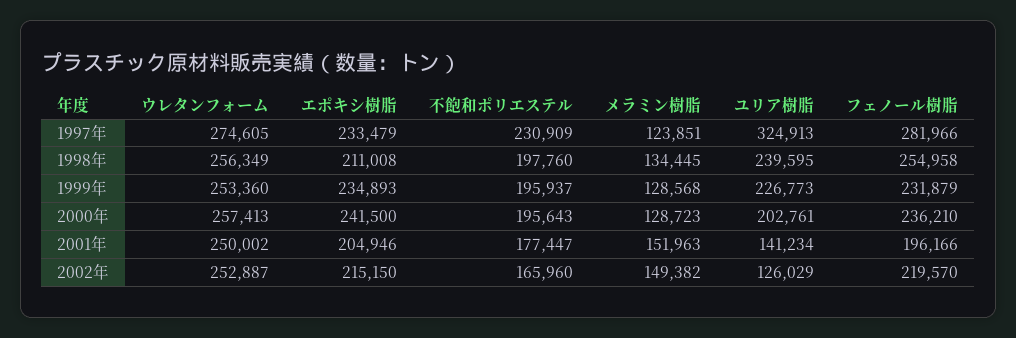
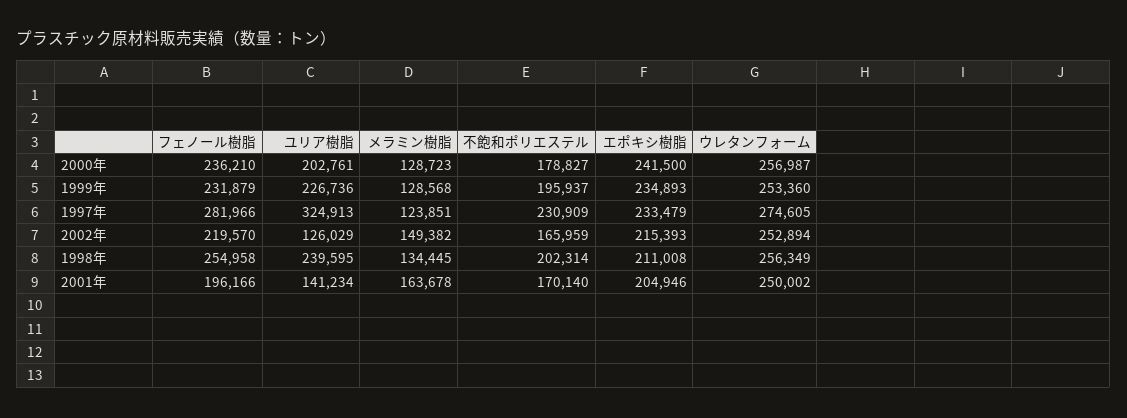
不飽和ポリエステル, 1998年: 197760 -> 202314
ユリア樹脂, 1999年: 226773 -> 226736
ウレタンフォーム, 2000年: 257413 -> 256987
不飽和ポリエステル, 2000年: 195643 -> 178827
不飽和ポリエステル, 2001年: 177447 -> 170140
メラミン樹脂, 2001年: 151963 -> 163678
ウレタンフォーム, 2002年: 252887 -> 252894
エポキシ樹脂, 2002年: 215150 -> 215393
不飽和ポリエステル, 2002年: 165960 -> 165959

